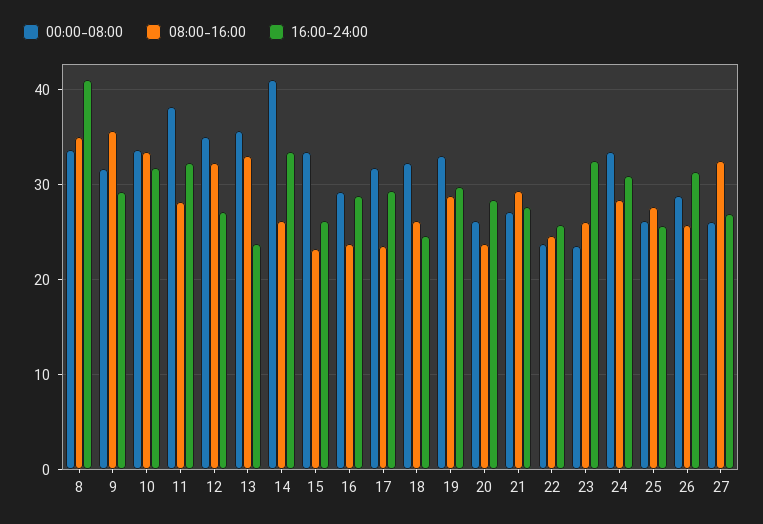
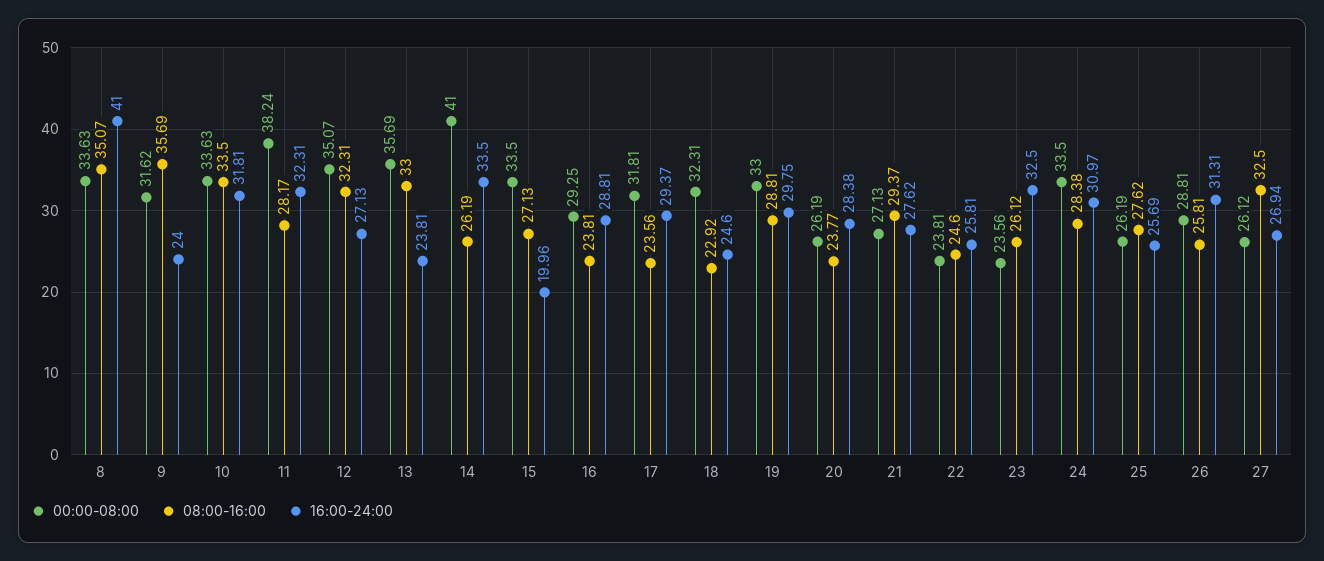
16:00-24:00, 9: 29 -> 24
08:00-16:00, 15: 23 -> 27.13
16:00-24:00, 15: 26 -> 19.96
08:00-16:00, 18: 26 -> 22.92

